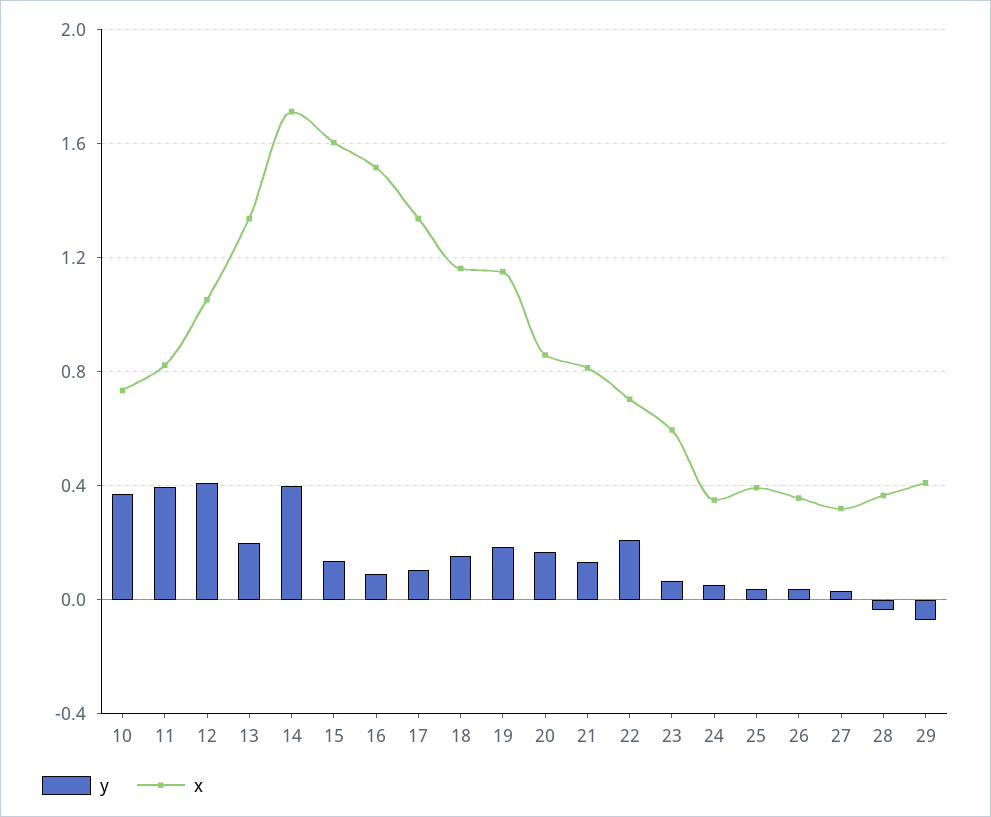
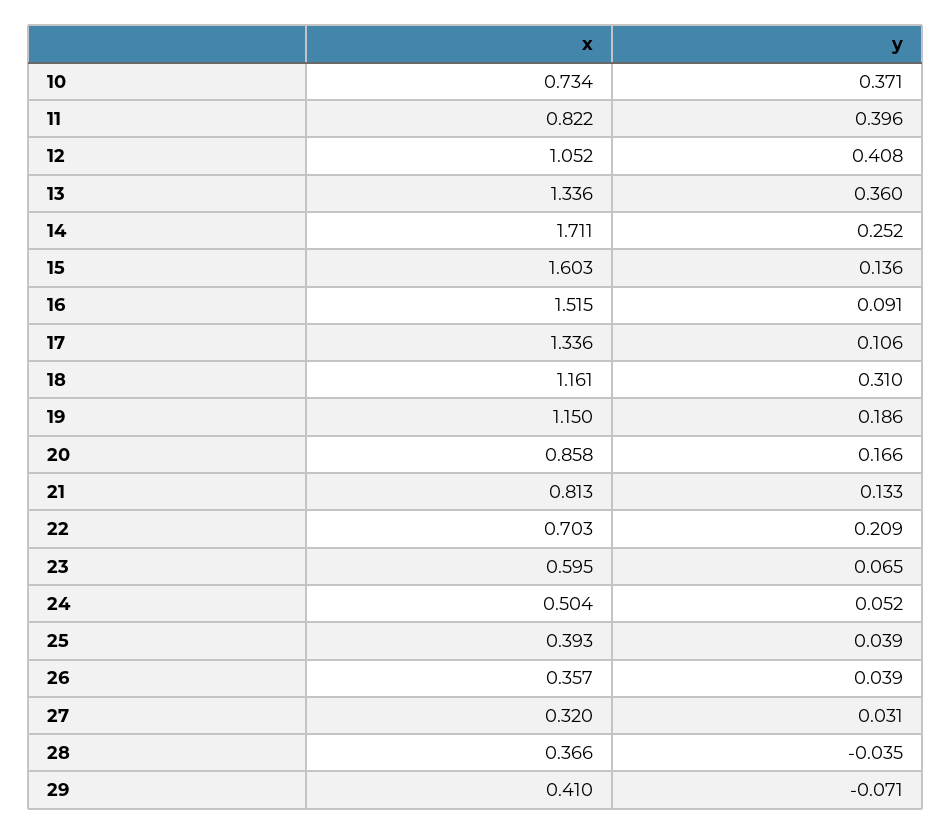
y, 13: 0.2 -> 0.36
y, 14: 0.4 -> 0.252
y, 18: 0.15 -> 0.31
x, 24: 0.35 -> 0.504

